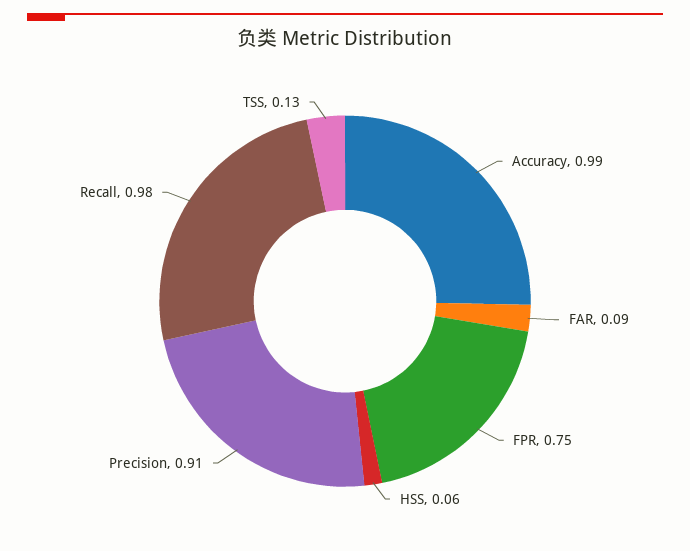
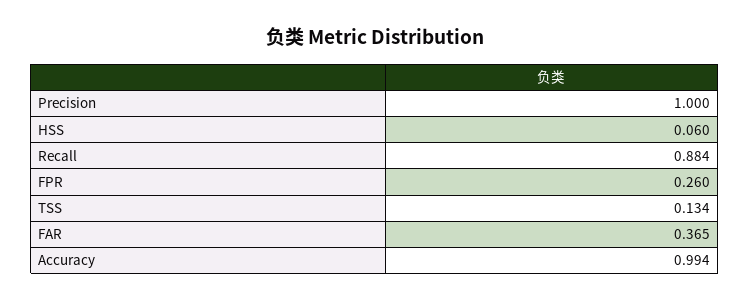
FAR: 0.09 -> 0.365
FPR: 0.75 -> 0.26
Precision: 0.91 -> 1
Recall: 0.98 -> 0.884

